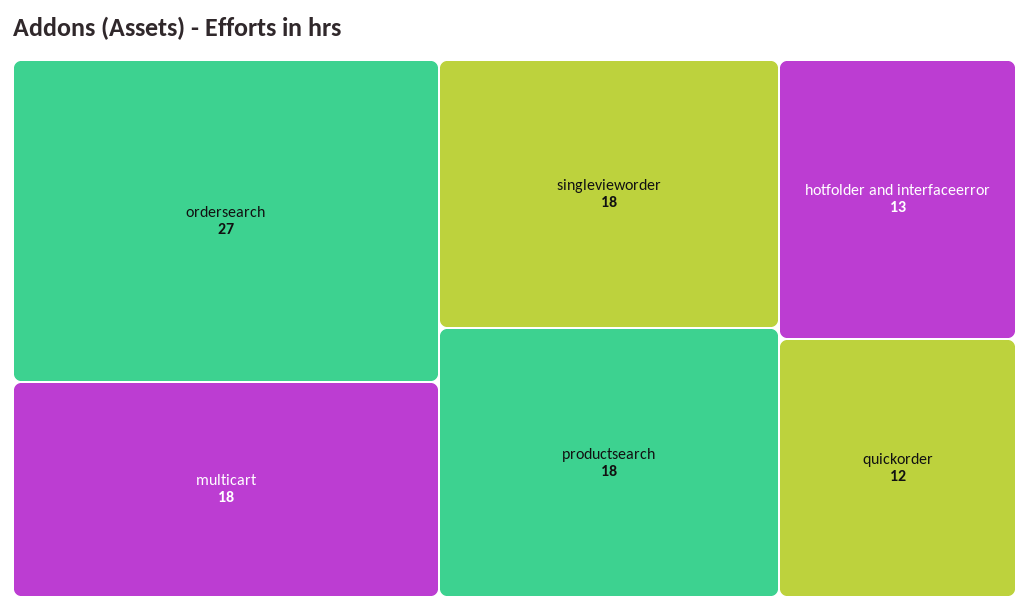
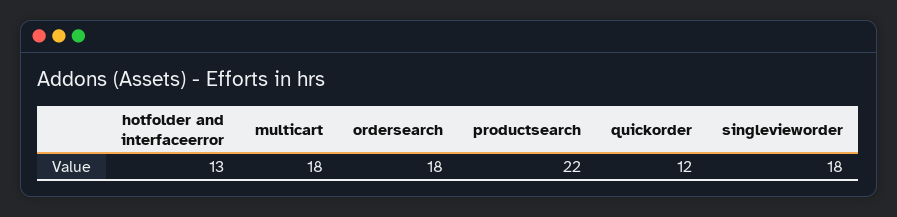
ordersearch: 27 -> 18
productsearch: 18 -> 22

